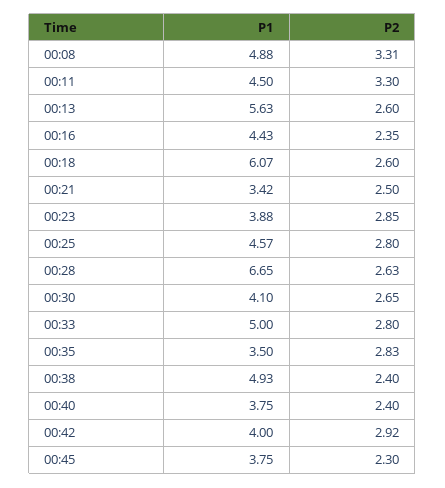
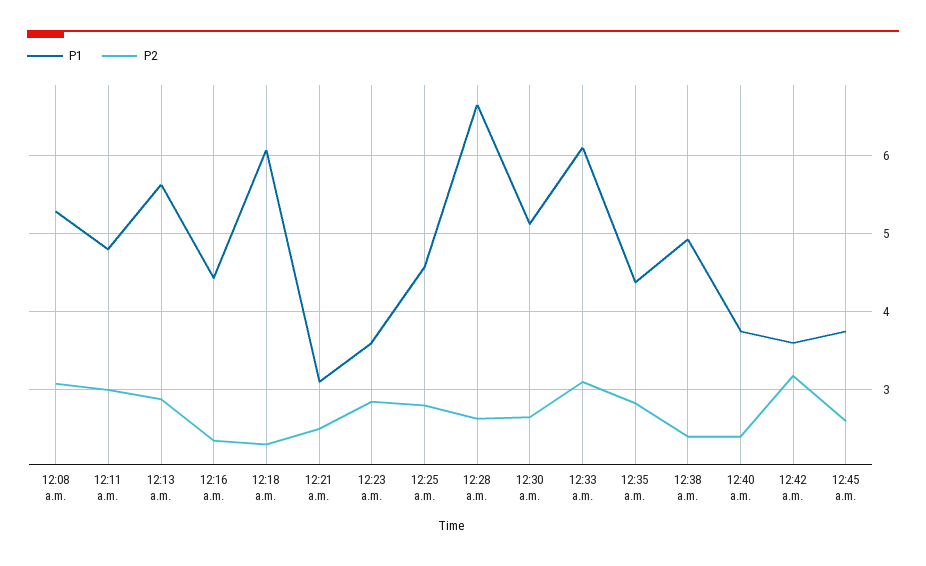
P1, 00:08: 4.88 -> 5.3
P2, 00:08: 3.31 -> 3.1
P1, 00:11: 4.5 -> 4.8
P2, 00:11: 3.3 -> 3
P2, 00:13: 2.6 -> 2.9
P2, 00:18: 2.6 -> 2.3
P1, 00:21: 3.42 -> 3.1
P1, 00:23: 3.88 -> 3.6
P1, 00:30: 4.1 -> 5.1
P1, 00:33: 5 -> 6.1
P2, 00:33: 2.8 -> 3.1
P1, 00:35: 3.5 -> 4.4
P1, 00:42: 4 -> 3.6
P2, 00:42: 2.92 -> 3.2
P2, 00:45: 2.3 -> 2.6

